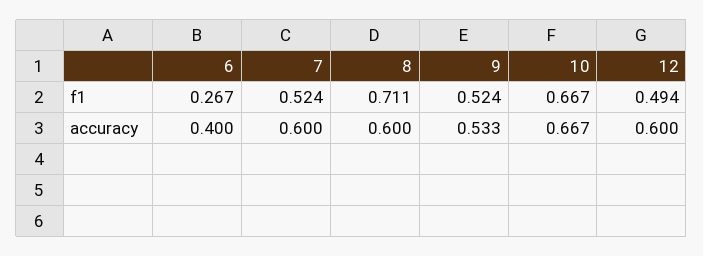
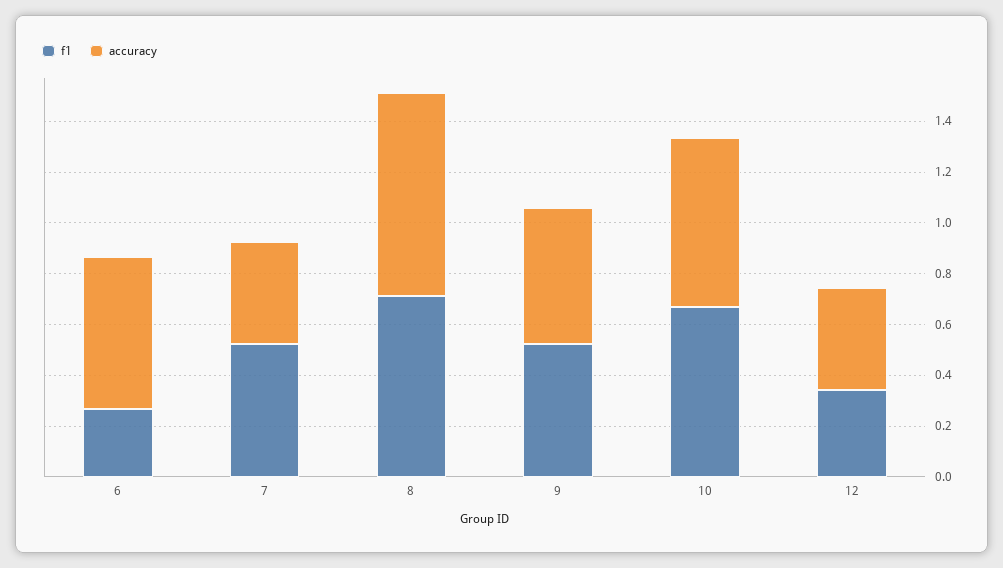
f1, 12: 0.494 -> 0.35
accuracy, 6: 0.4 -> 0.6
accuracy, 7: 0.6 -> 0.4
accuracy, 8: 0.6 -> 0.8
accuracy, 12: 0.6 -> 0.4

